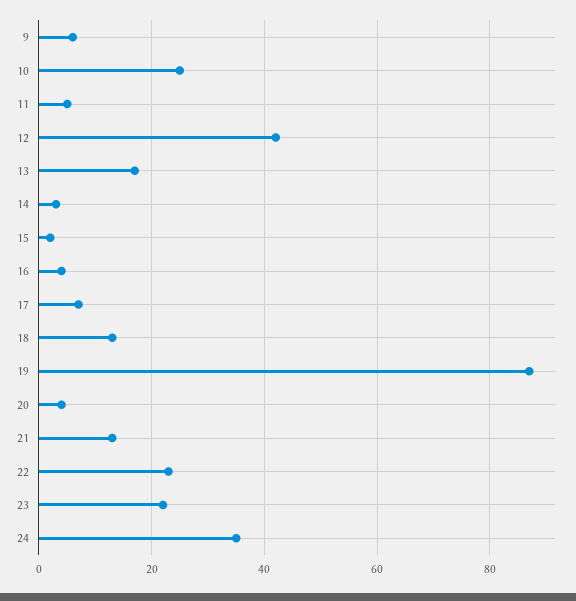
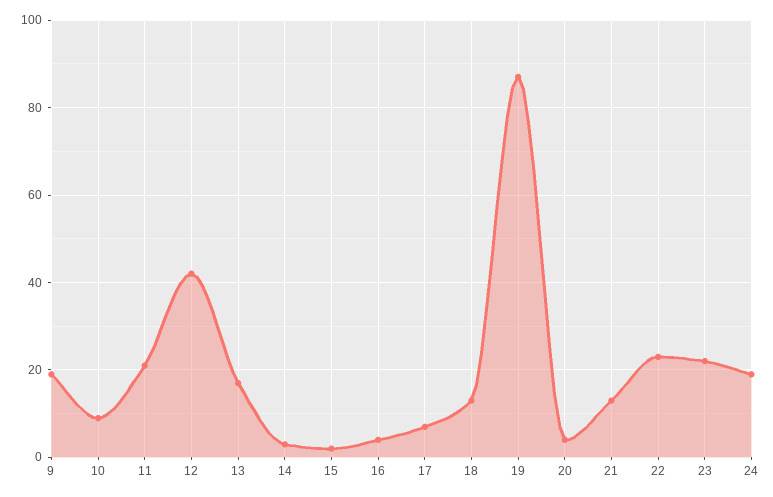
9: 5 -> 20
10: 25 -> 10
11: 5 -> 20
24: 35 -> 20

